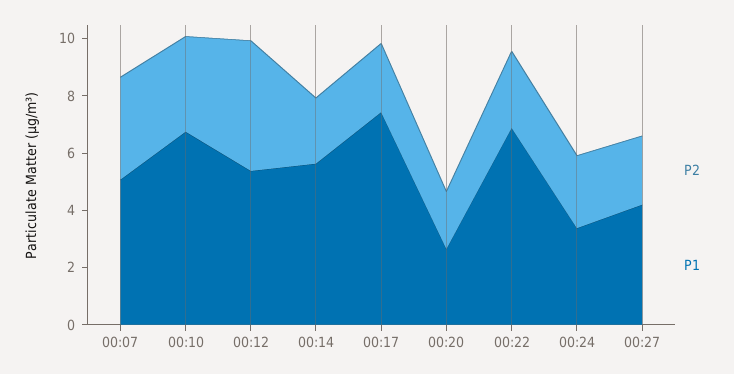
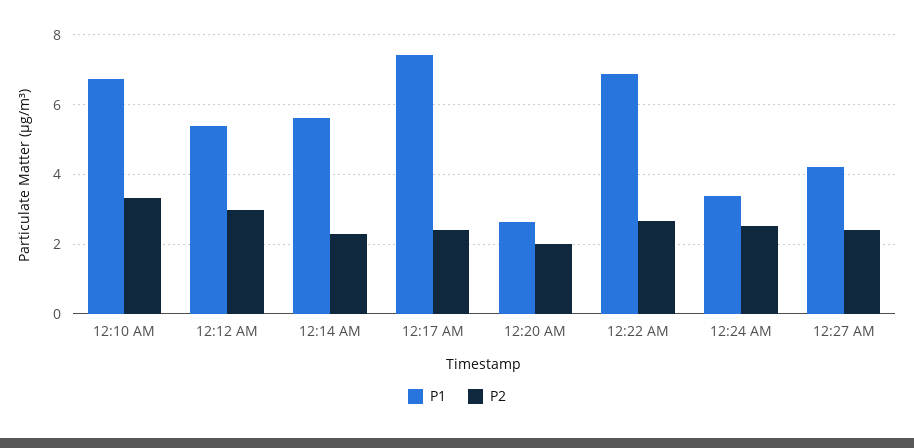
P2, 00:07: 3.5 -> none
P1, 00:07: 5 -> none
P2, 00:12: 4.5 -> 3

